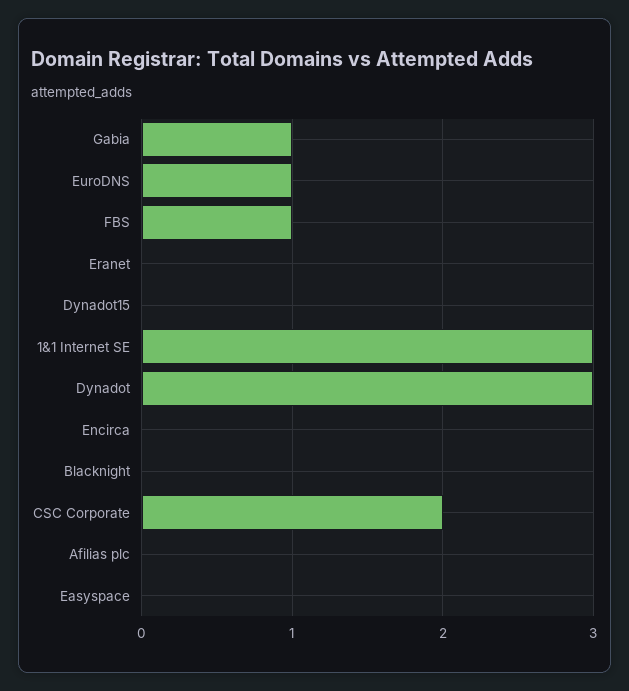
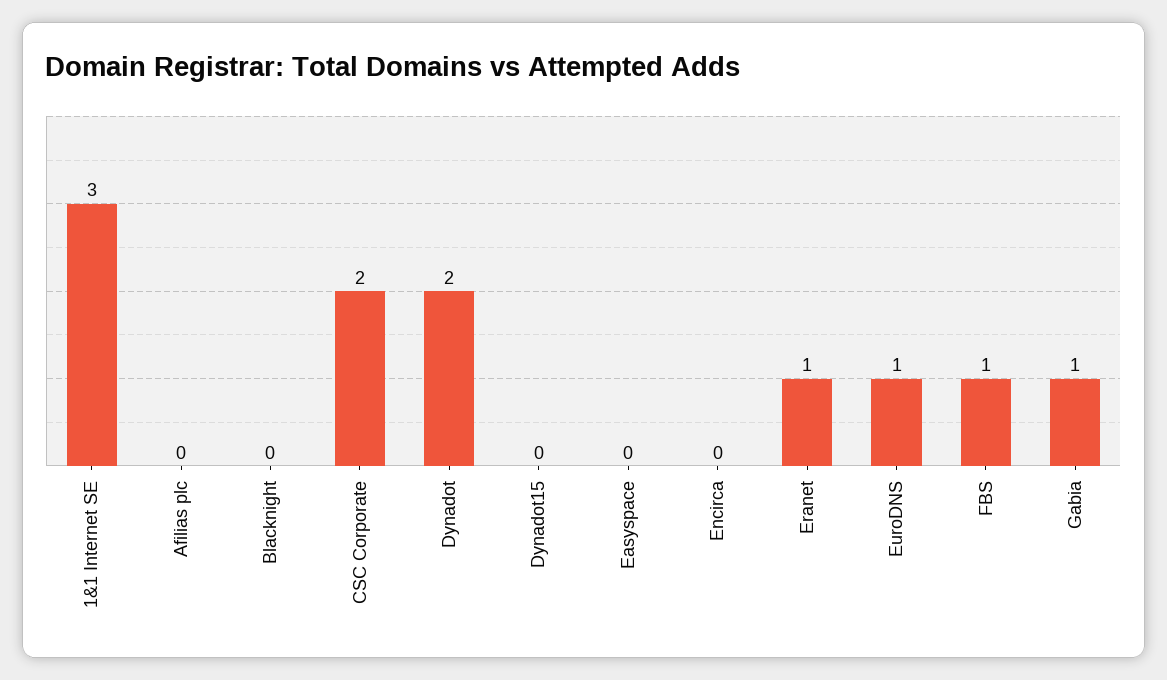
Eranet: 0 -> 1
Dynadot: 3 -> 2

